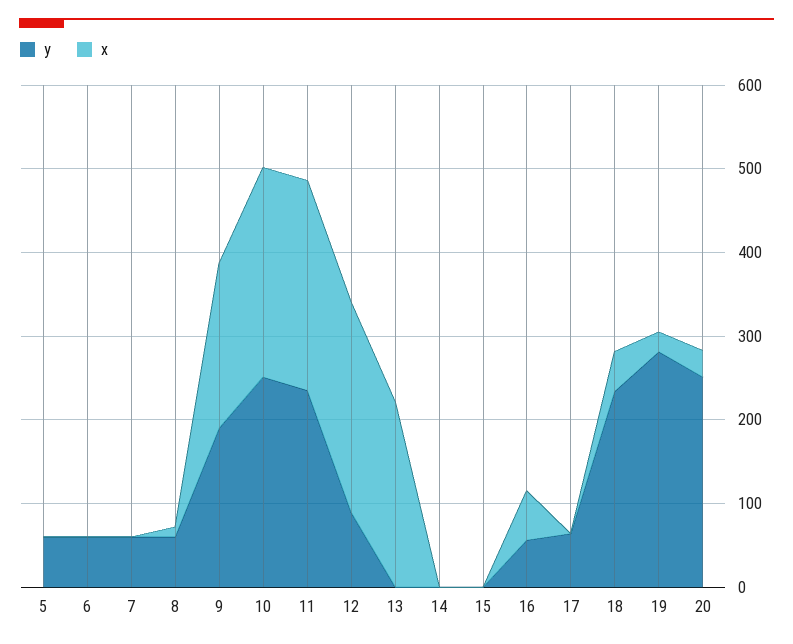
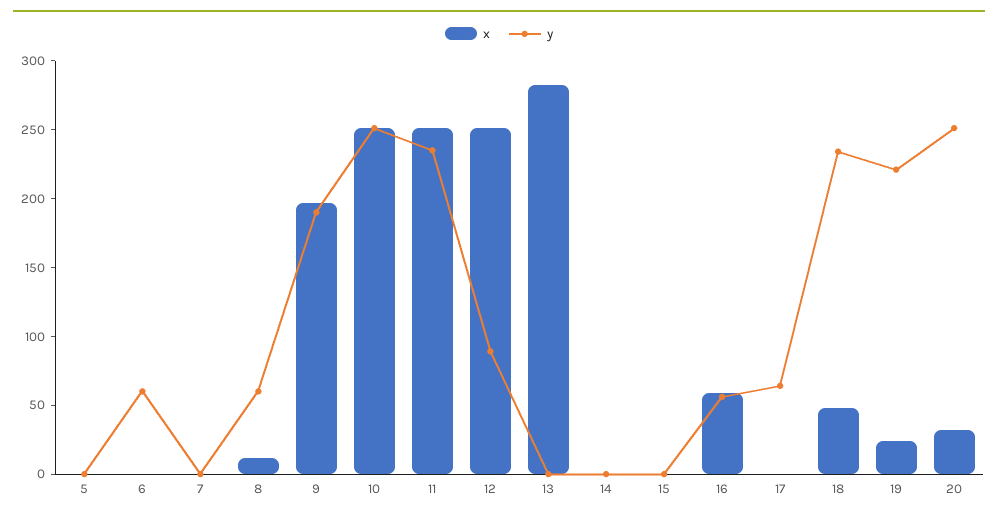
y, 5: 60 -> 0
y, 7: 60 -> 0
x, 13: 220 -> 280
y, 19: 280 -> 220

